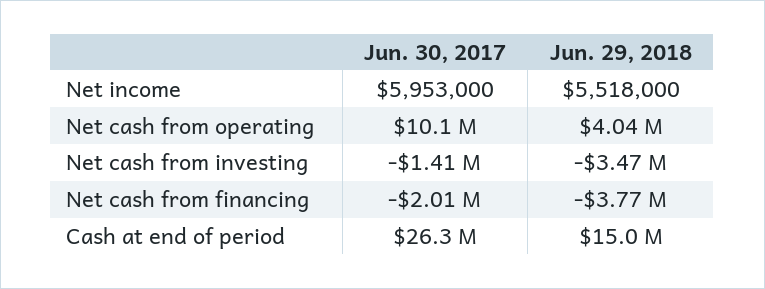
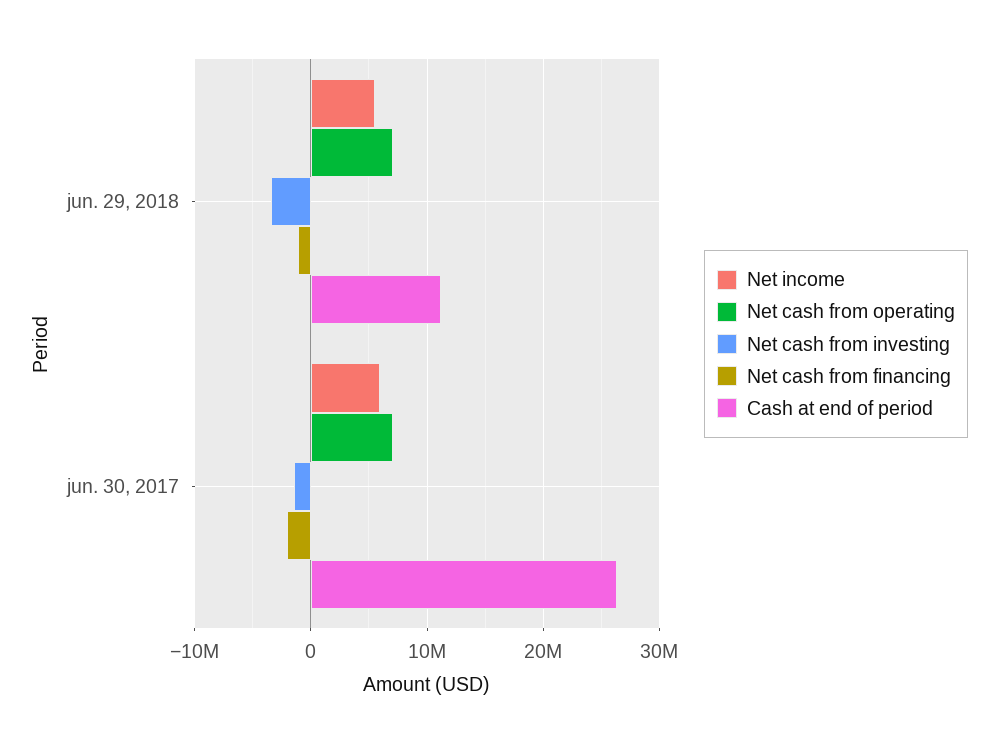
Net cash from operating, Jun. 30, 2017: 10100000 -> 7000000
Net cash from operating, Jun. 29, 2018: 4040000 -> 7000000
Net cash from financing, Jun. 29, 2018: -3770000 -> -1000000
Cash at end of period, Jun. 29, 2018: 15000000 -> 11000000

